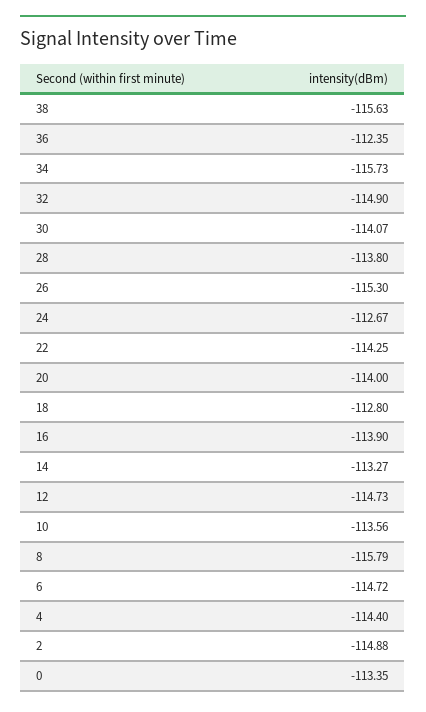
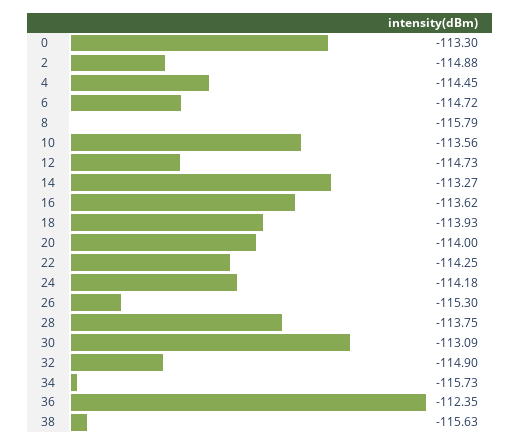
30: -114.07 -> -113.09
28: -113.8 -> -113.75
24: -112.67 -> -114.18
18: -112.8 -> -113.93
16: -113.9 -> -113.62
4: -114.4 -> -114.45
0: -113.35 -> -113.3

